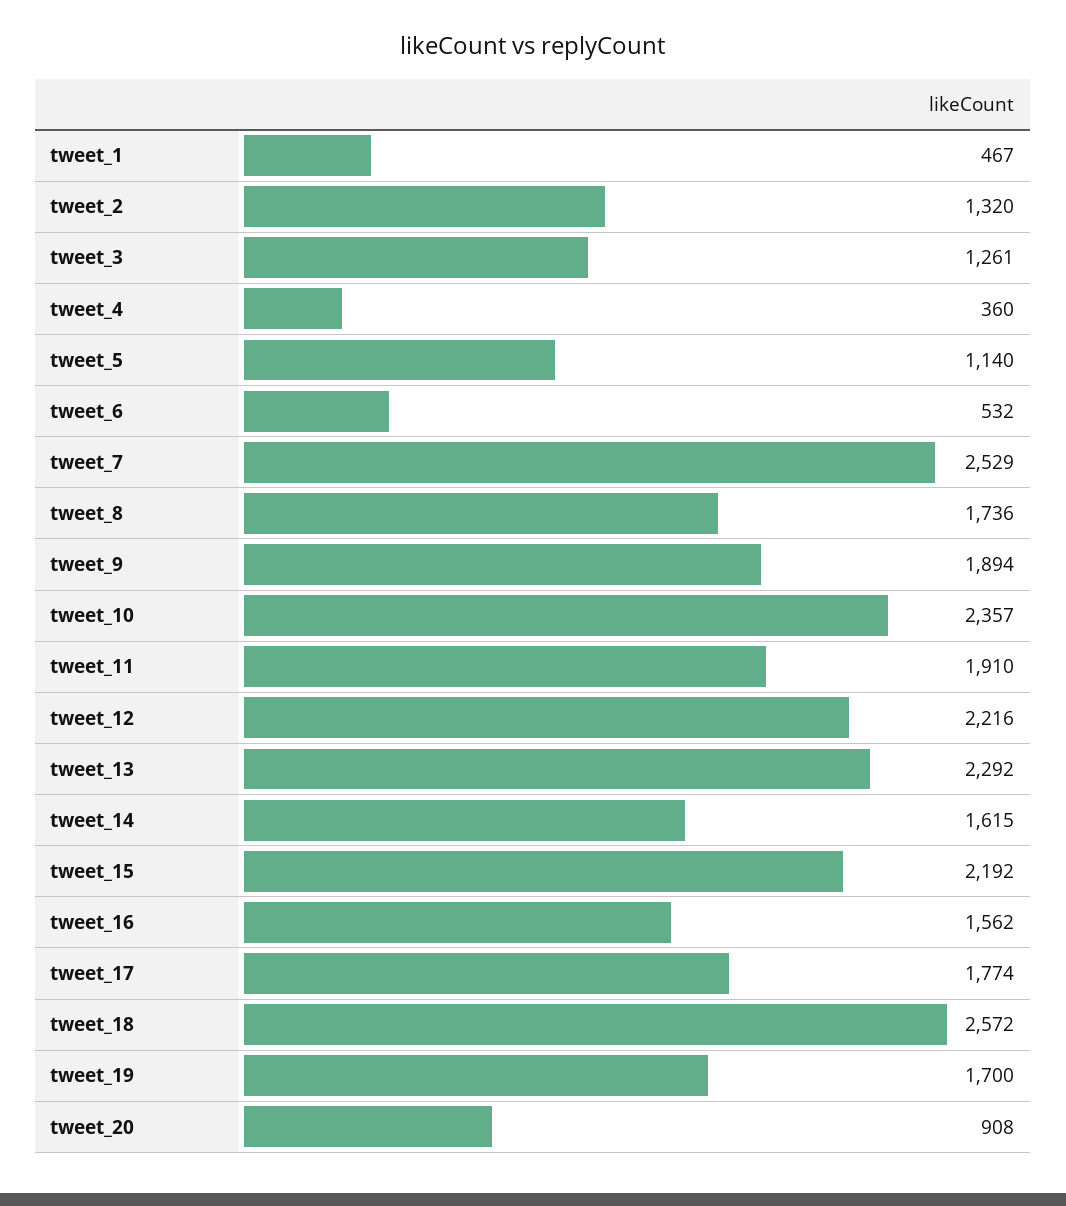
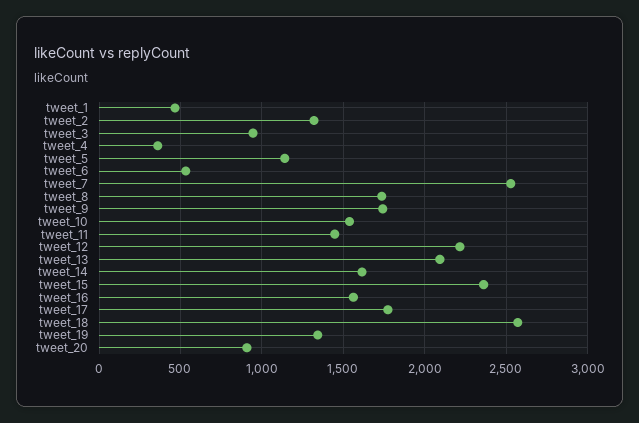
tweet_3: 1261 -> 950
tweet_9: 1894 -> 1750
tweet_10: 2357 -> 1550
tweet_11: 1910 -> 1450
tweet_13: 2292 -> 2100
tweet_15: 2192 -> 2350
tweet_19: 1700 -> 1350

